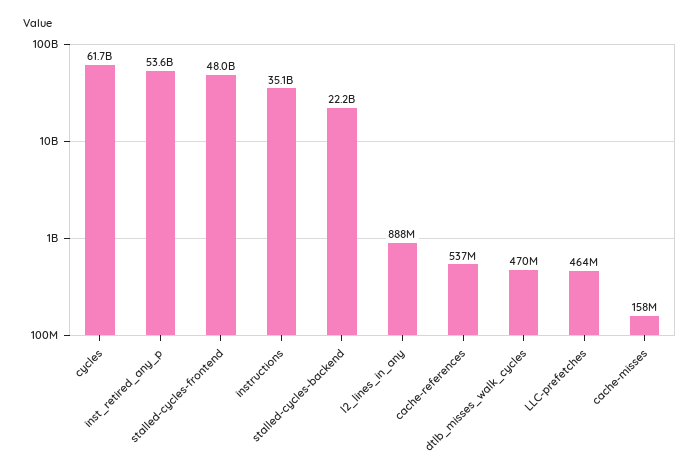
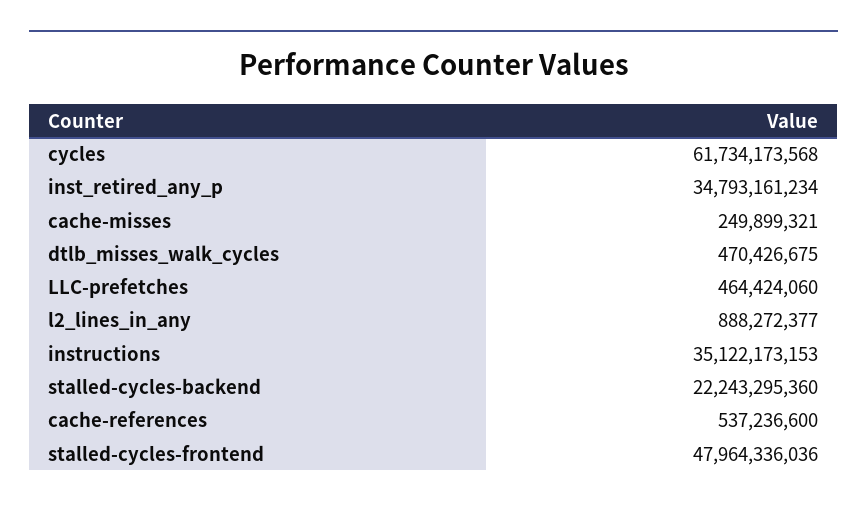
inst_retired_any_p: 53600000000 -> 34793161234
cache-misses: 158000000 -> 249899321

